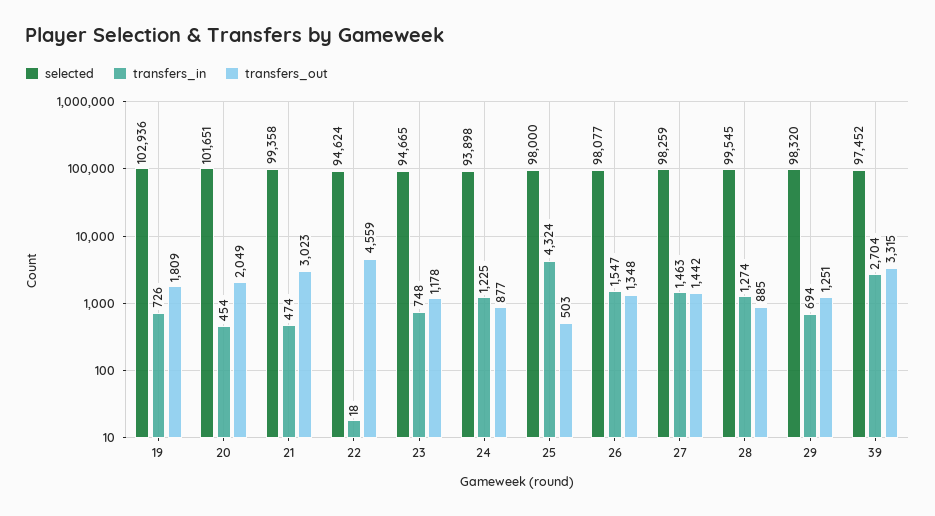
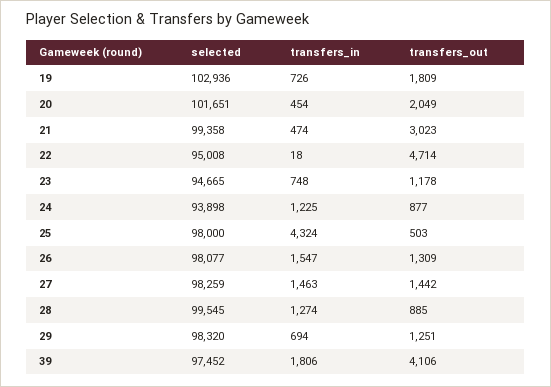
selected, 22: 94624 -> 95008
transfers_out, 22: 4559 -> 4714
transfers_out, 26: 1348 -> 1309
transfers_in, 39: 2704 -> 1806
transfers_out, 39: 3315 -> 4106

